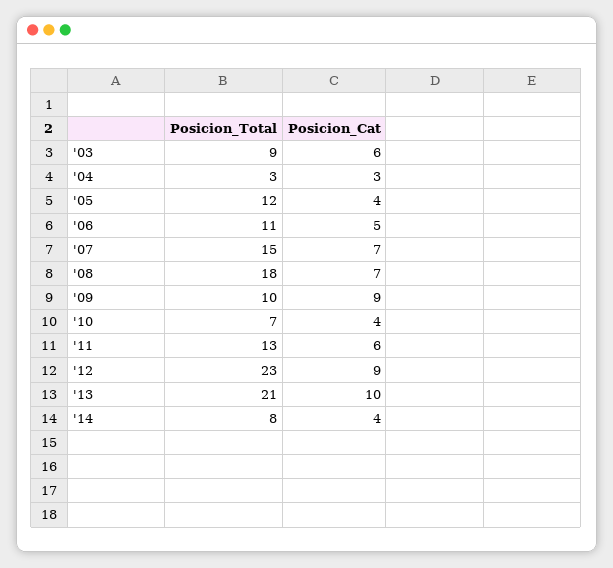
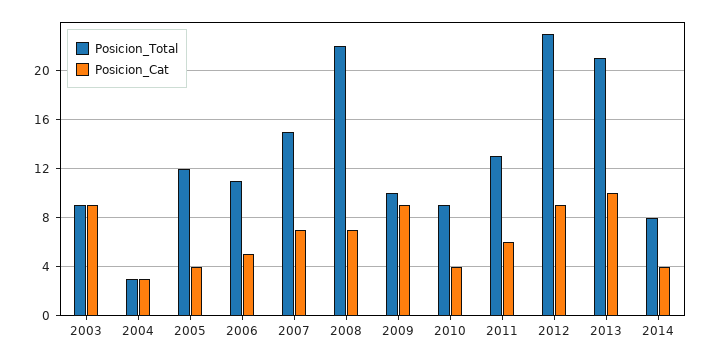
Posicion_Cat, '03: 6 -> 9
Posicion_Total, '08: 18 -> 22
Posicion_Total, '10: 7 -> 9

